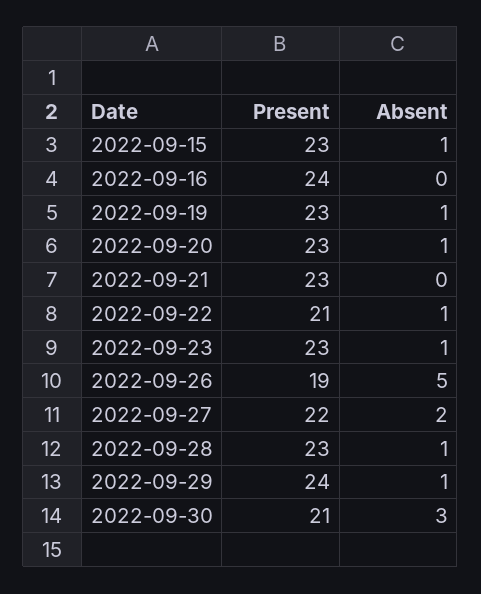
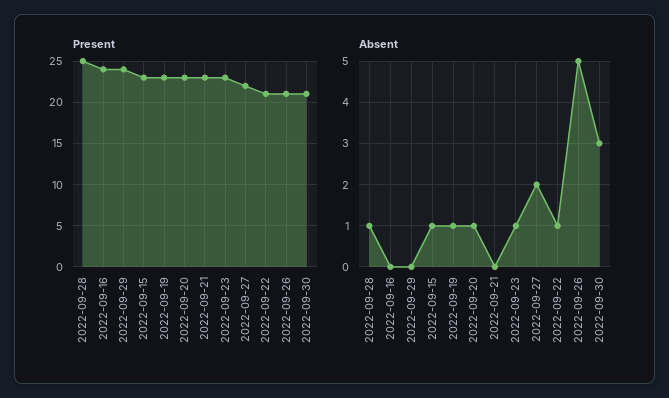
Present, 2022-09-26: 19 -> 21
Present, 2022-09-28: 23 -> 25
Absent, 2022-09-29: 1 -> 0

